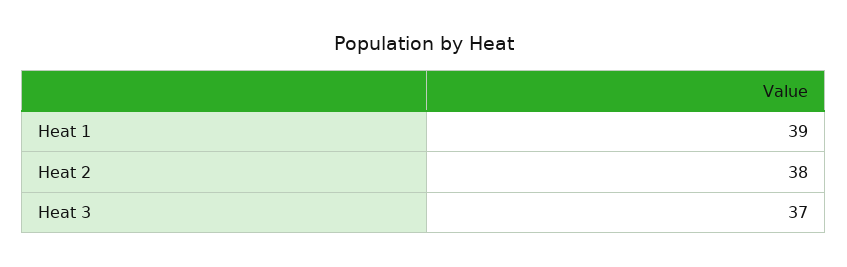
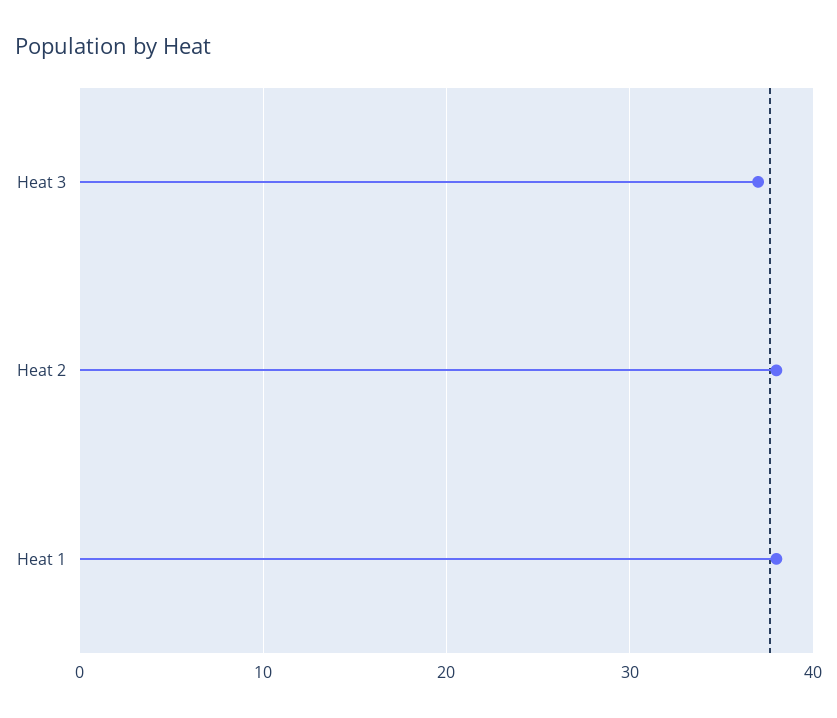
Heat 1: 39 -> 38

